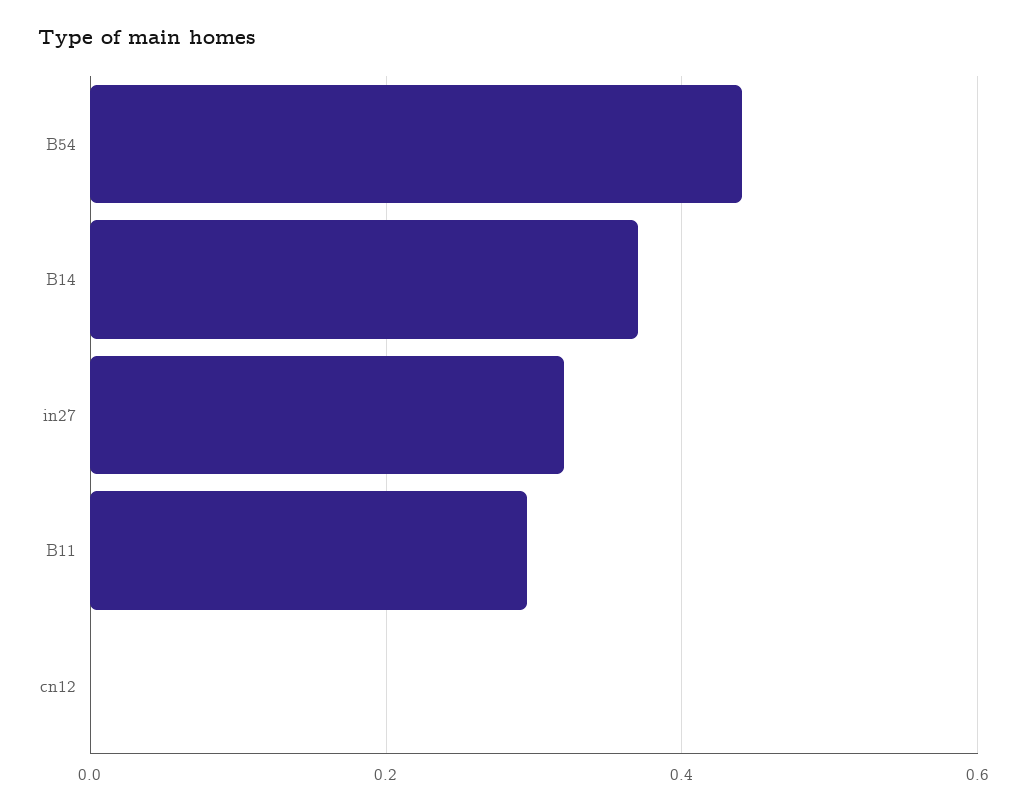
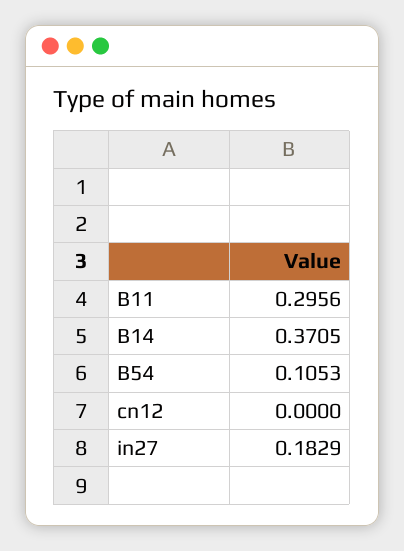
B54: 0.44 -> 0.1053
in27: 0.32 -> 0.1829

